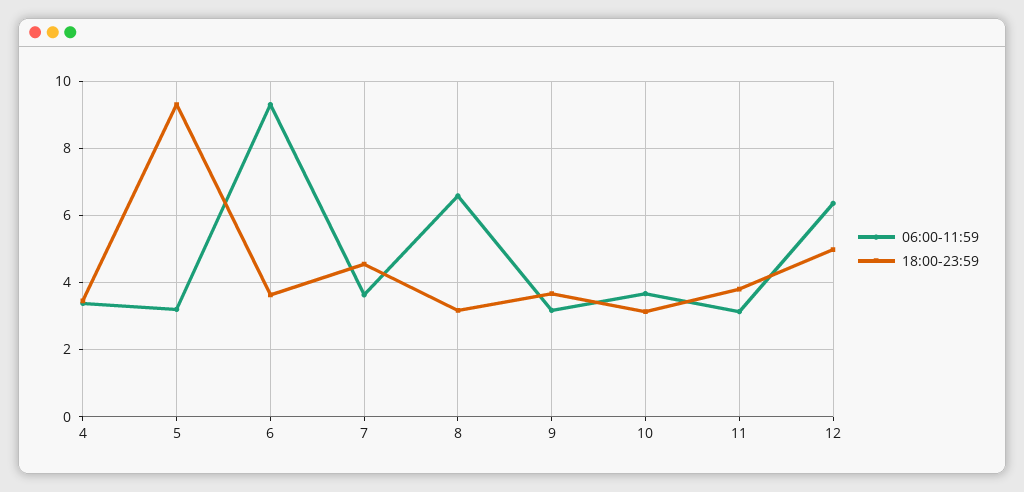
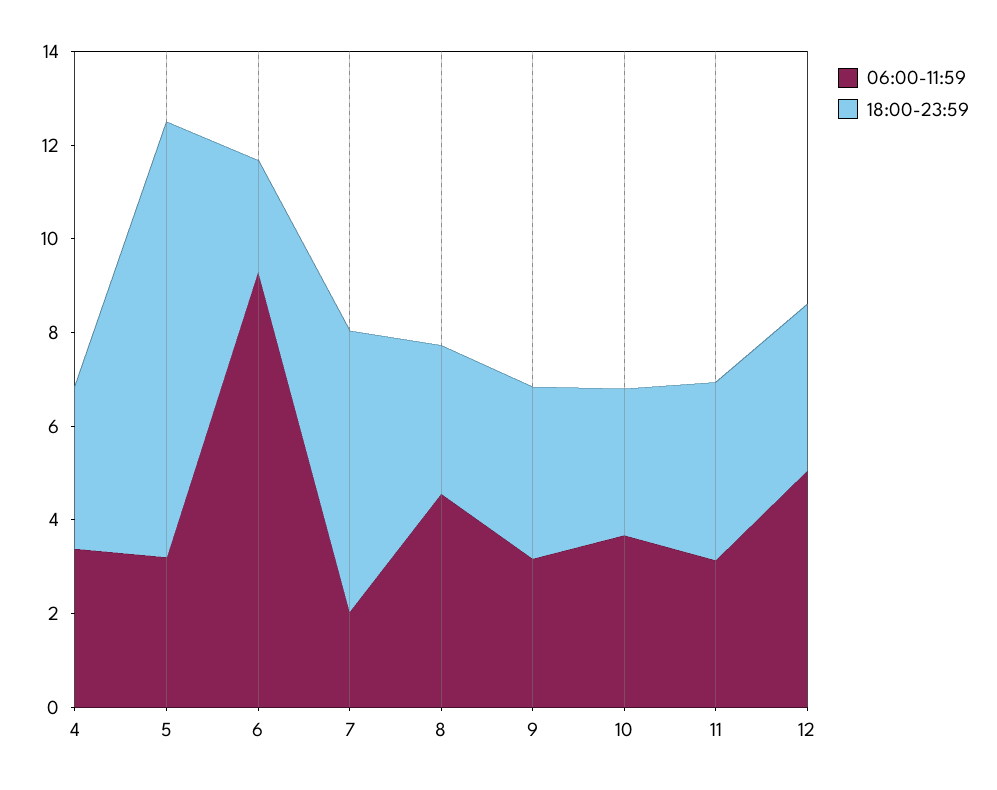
18:00-23:59, 6: 3.6 -> 2.5
06:00-11:59, 7: 3.6 -> 2
18:00-23:59, 7: 4.6 -> 6
06:00-11:59, 8: 6.6 -> 4.5
06:00-11:59, 12: 6.4 -> 5
18:00-23:59, 12: 5 -> 3.5

